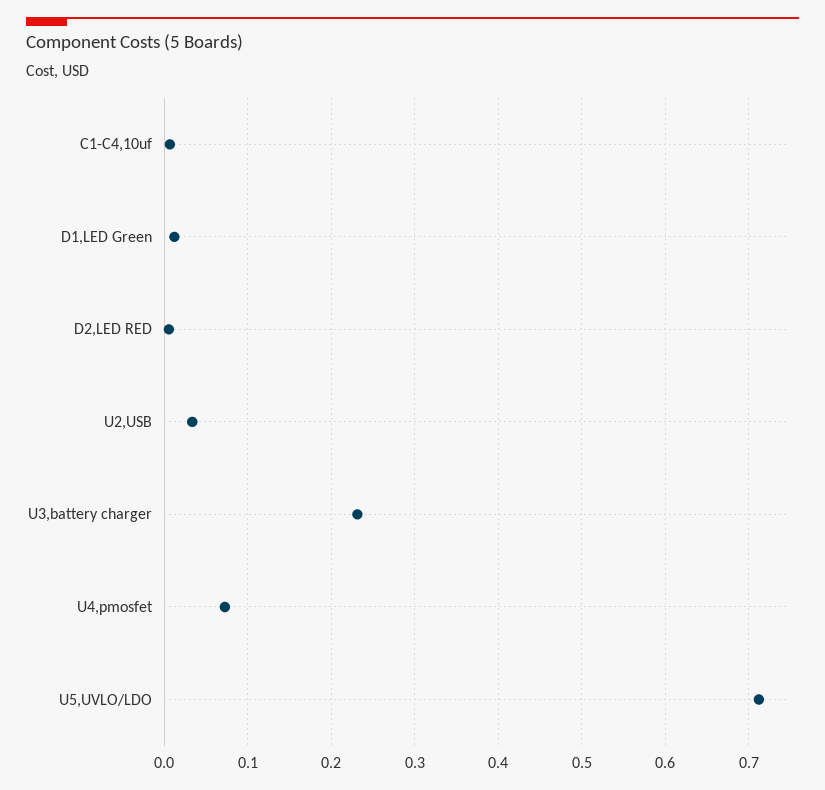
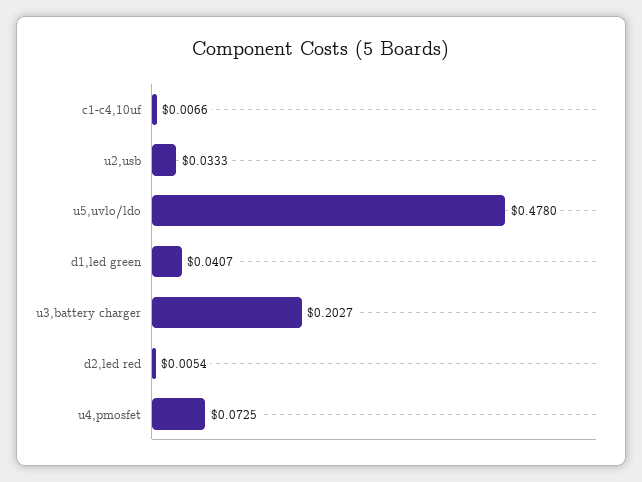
D1,LED Green: 0.01 -> 0.0407
U3,battery charger: 0.23 -> 0.2027
U5,UVLO/LDO: 0.71 -> 0.478

